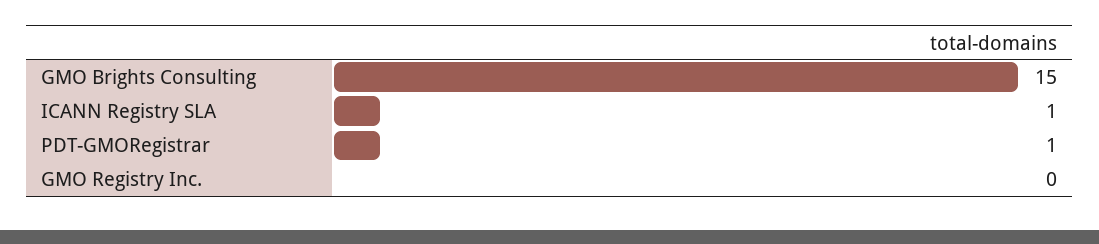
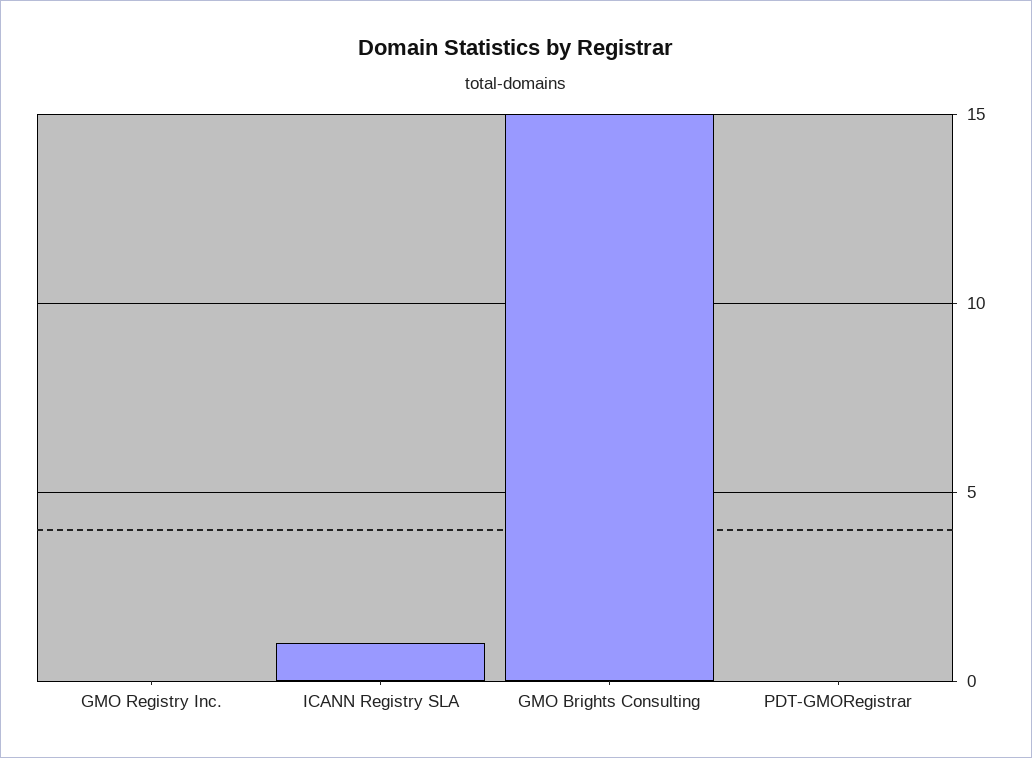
PDT-GMORegistrar: 1 -> 0

